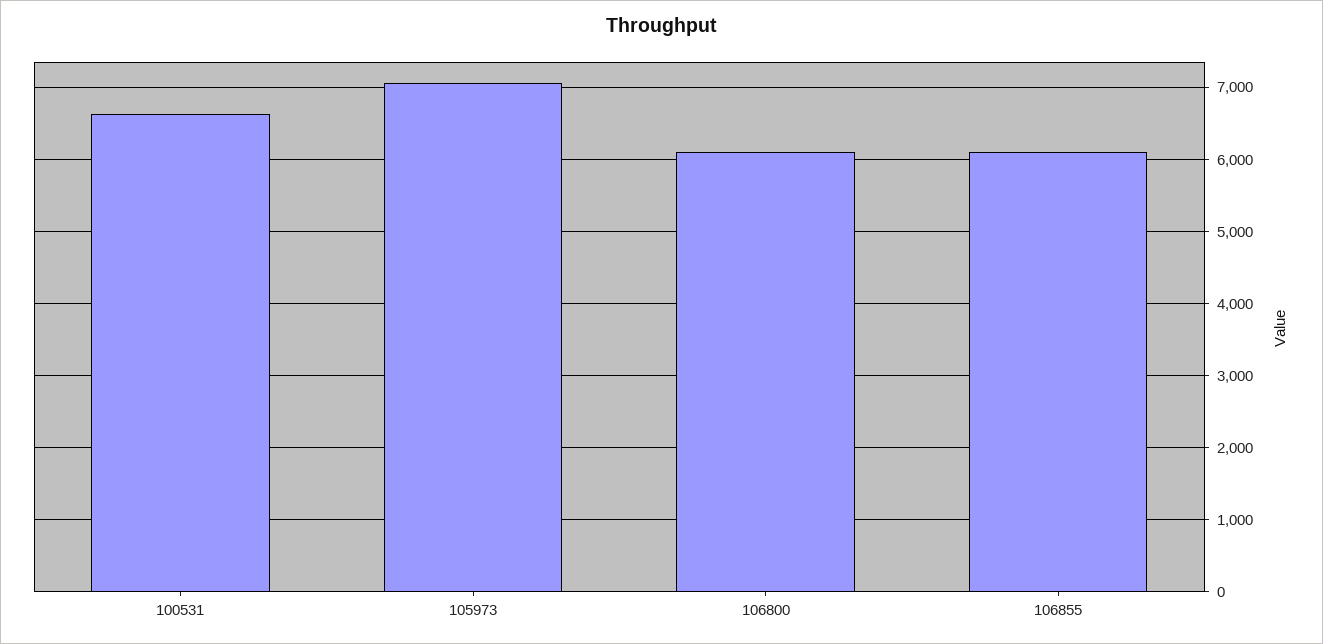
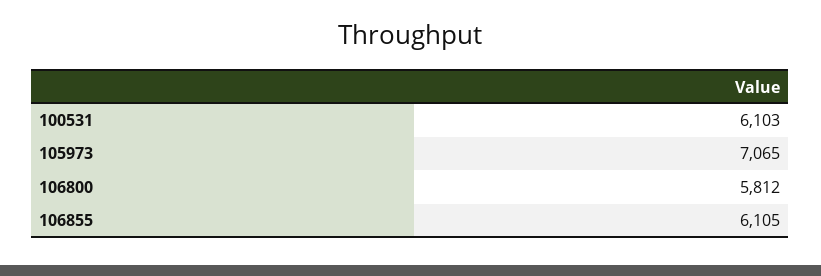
100531: 6600 -> 6103
106800: 6100 -> 5812

